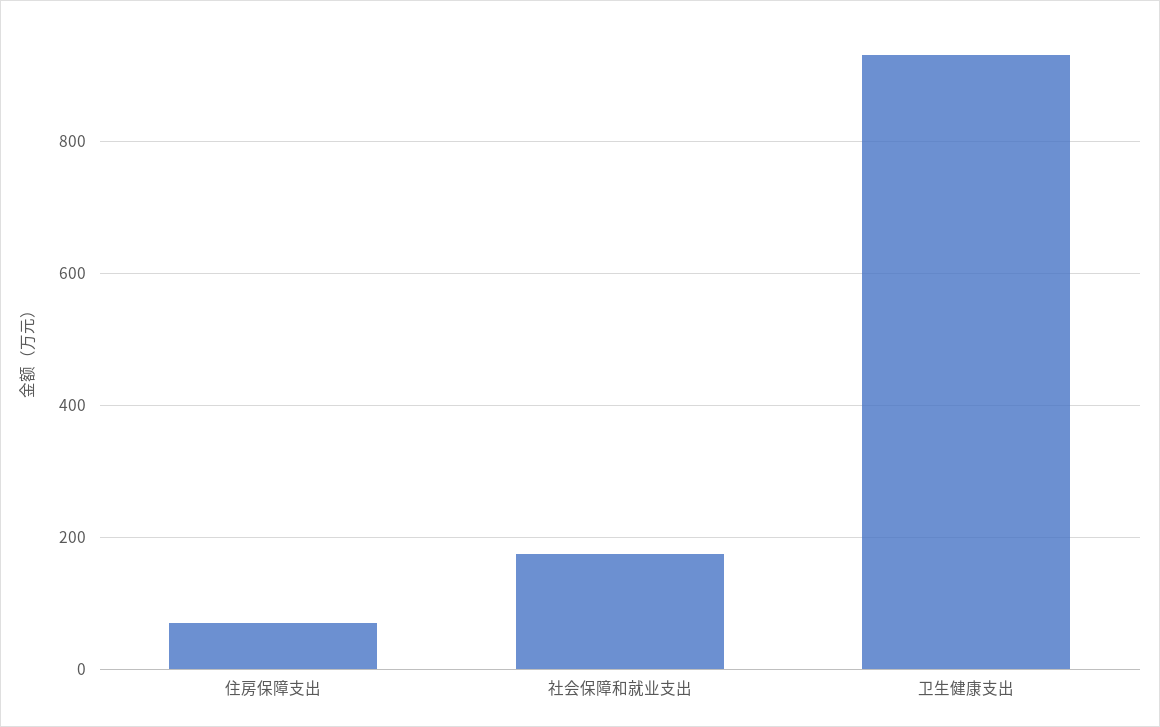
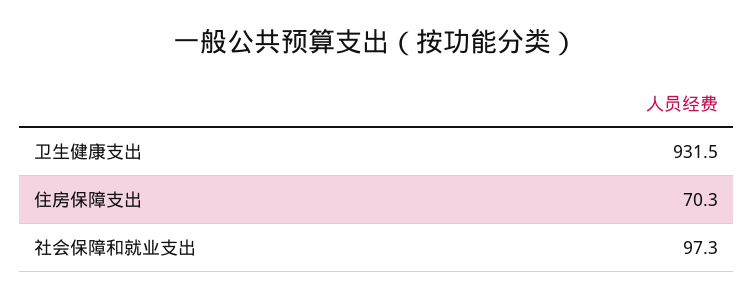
社会保障和就业支出: 180 -> 97.3

